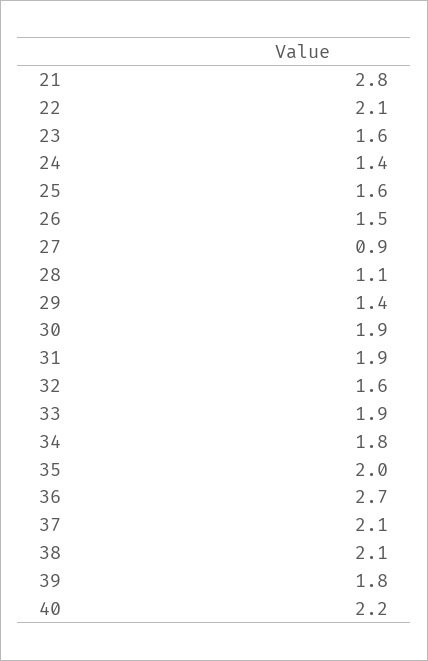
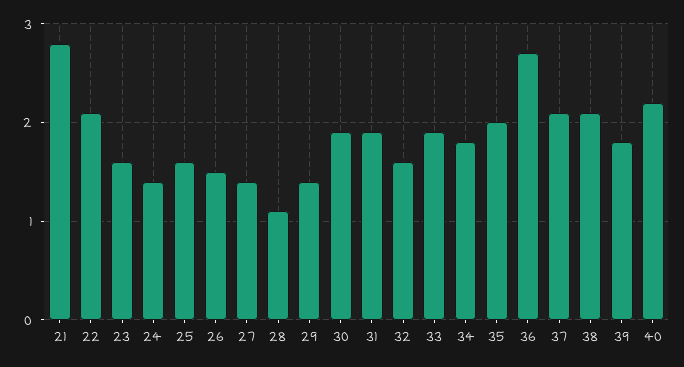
27: 0.9 -> 1.4

